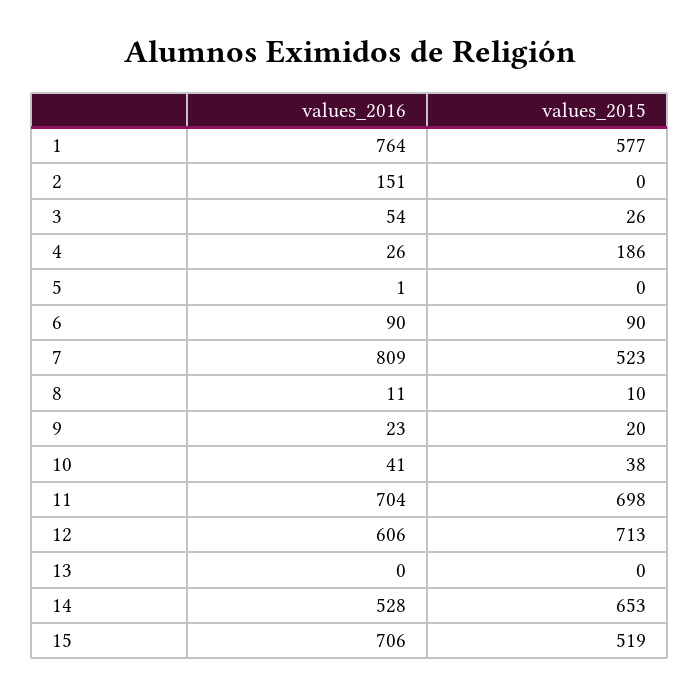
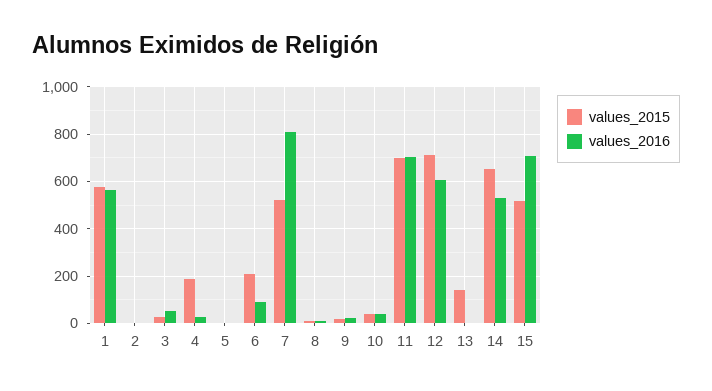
values_2016, 1: 764 -> 550
values_2016, 2: 151 -> 0
values_2015, 6: 90 -> 200
values_2015, 13: 0 -> 150

